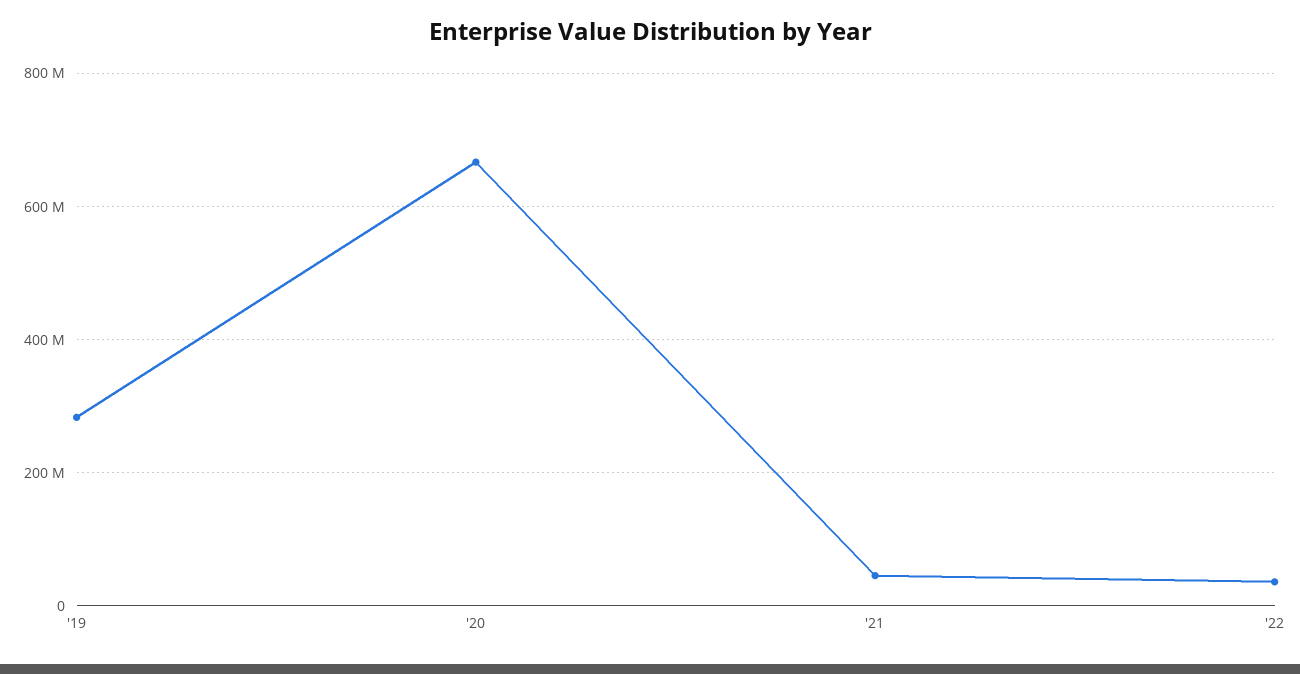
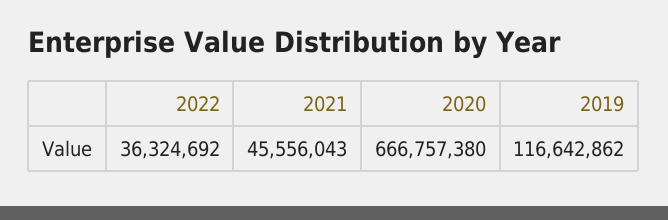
'19: 280000000 -> 116642862

